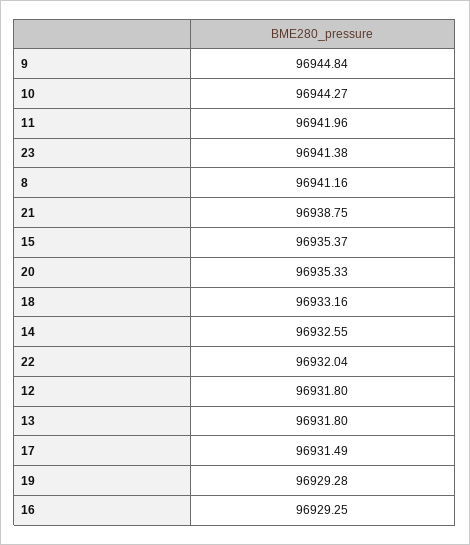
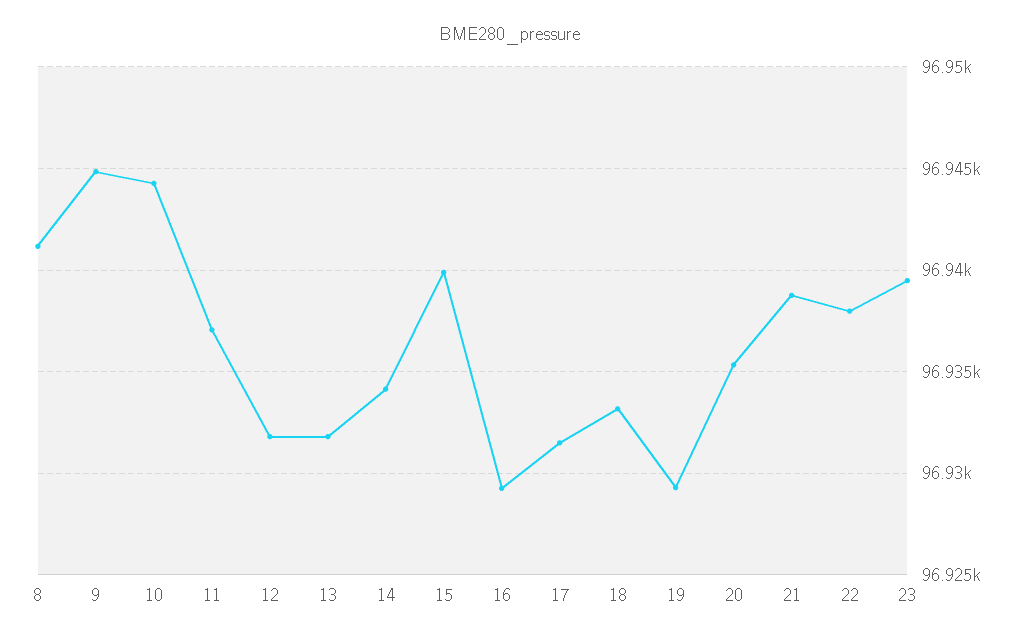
11: 96941.96 -> 96937
23: 96941.38 -> 96939.5
15: 96935.37 -> 96940
14: 96932.55 -> 96934
22: 96932.04 -> 96938

